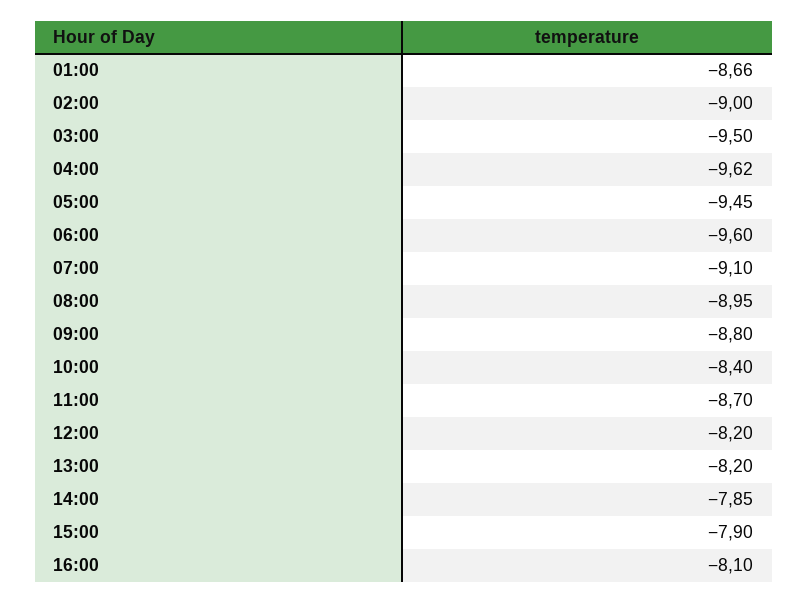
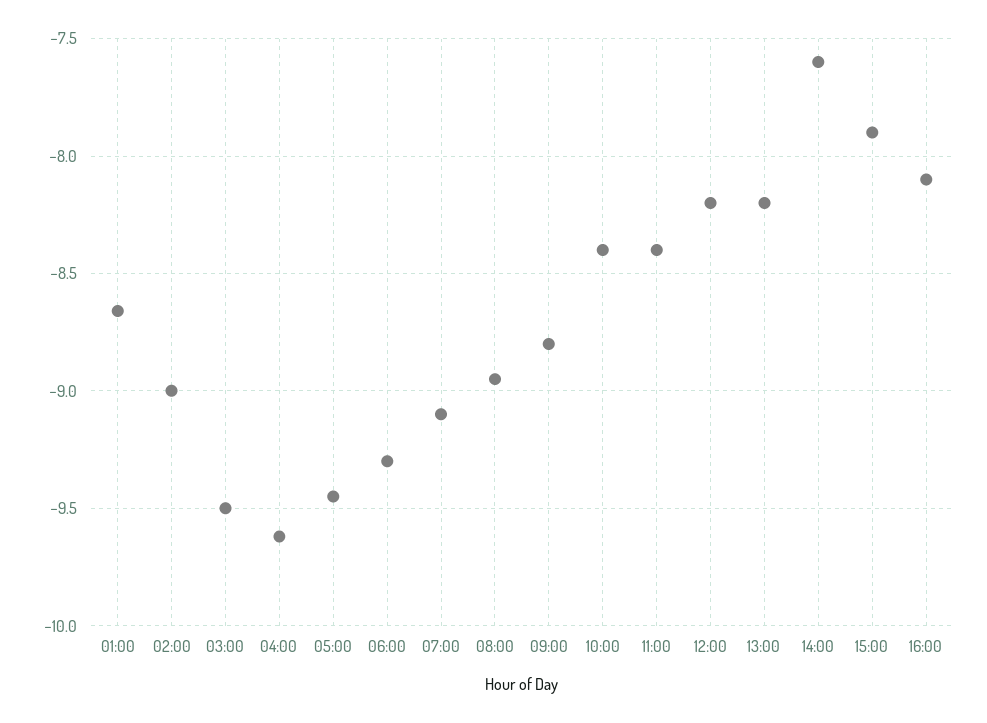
06:00: -9.6 -> -9.3
11:00: -8.7 -> -8.4
14:00: -7.85 -> -7.6

